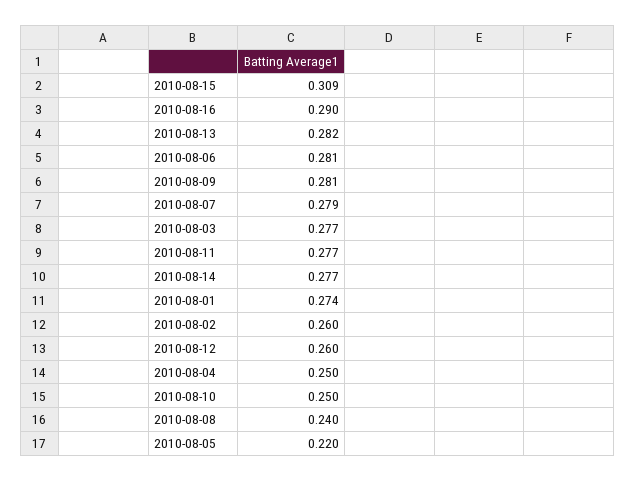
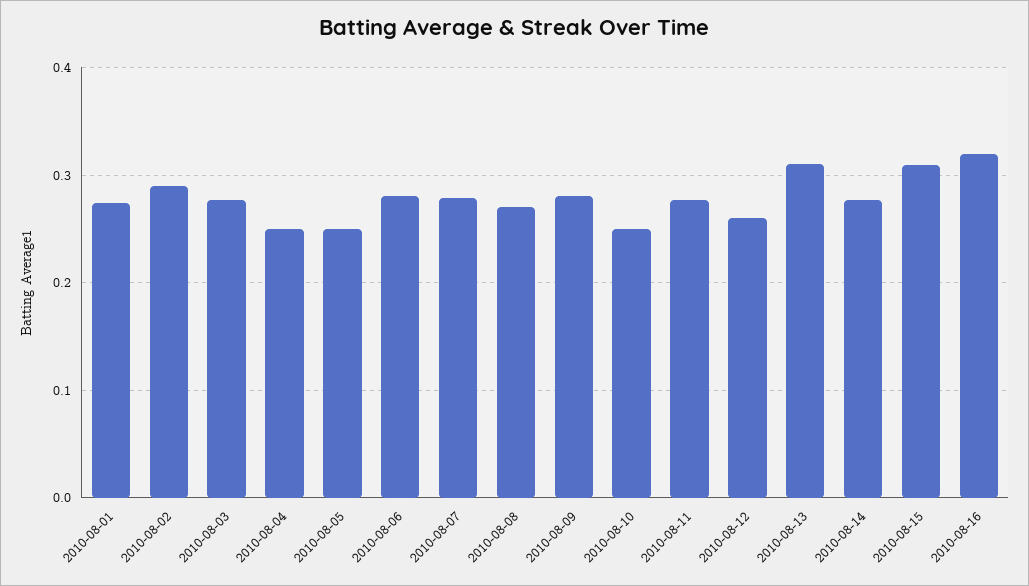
2010-08-16: 0.29 -> 0.32
2010-08-13: 0.282 -> 0.31
2010-08-02: 0.26 -> 0.29
2010-08-08: 0.24 -> 0.27
2010-08-05: 0.22 -> 0.25

